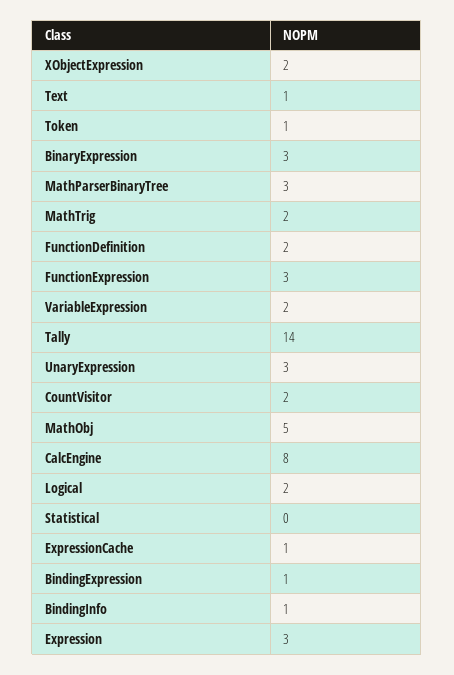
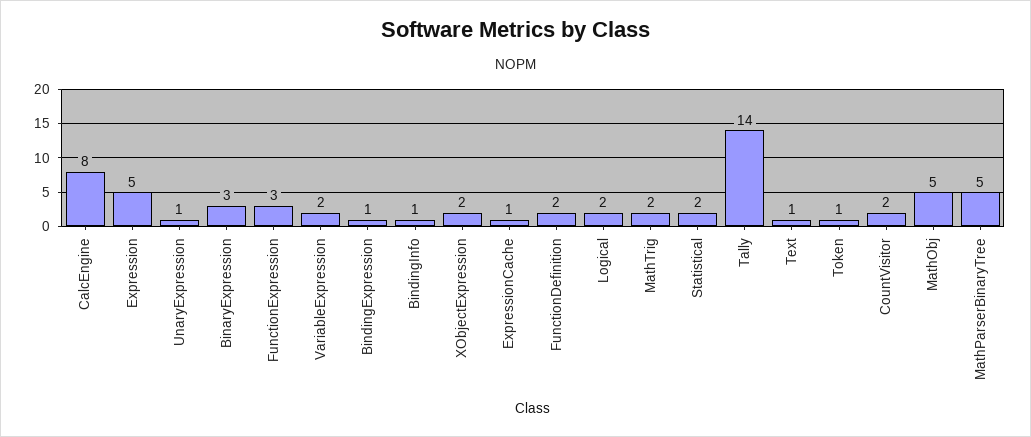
MathParserBinaryTree: 3 -> 5
UnaryExpression: 3 -> 1
Statistical: 0 -> 2
Expression: 3 -> 5

